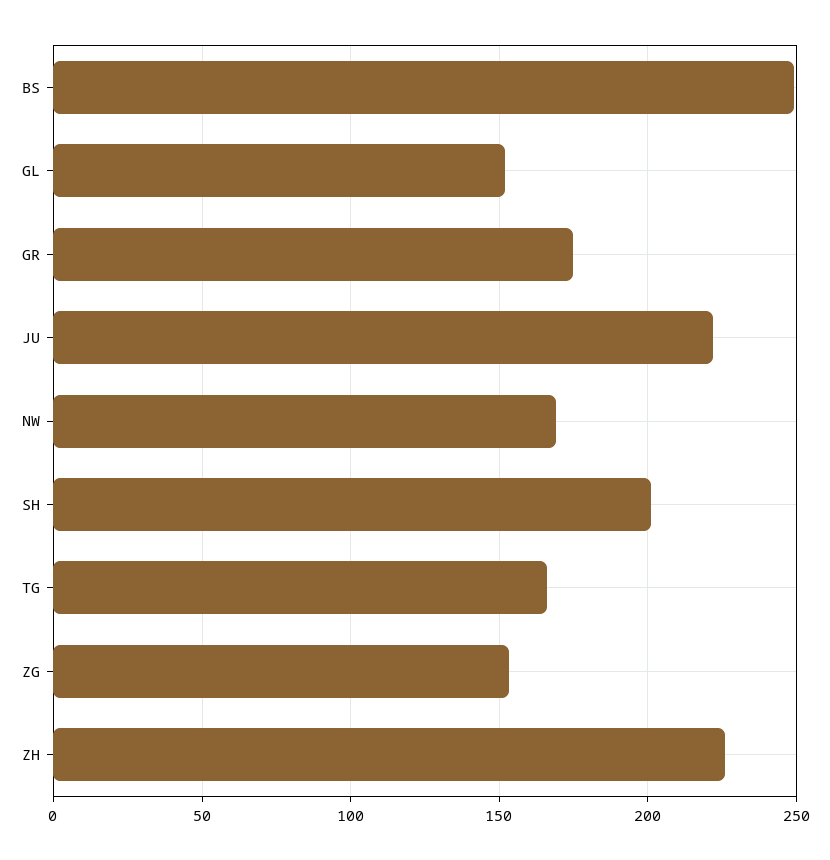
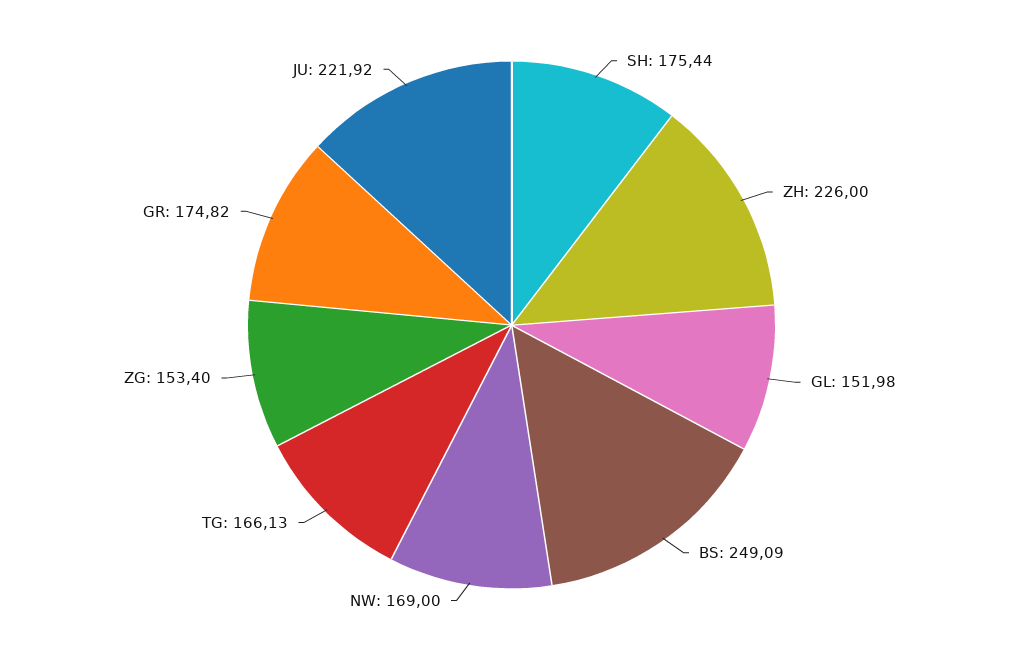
SH: 200 -> 175.44

